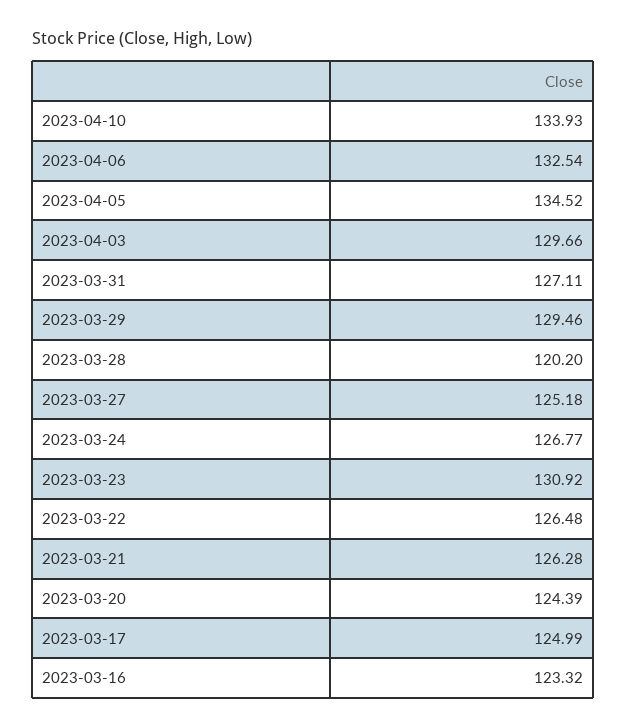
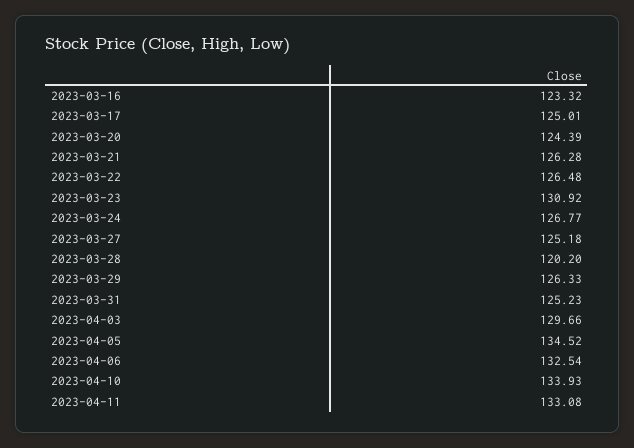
2023-03-31: 127.11 -> 125.23
2023-03-29: 129.46 -> 126.33
2023-03-17: 124.99 -> 125.01
2023-04-11: none -> 133.08

